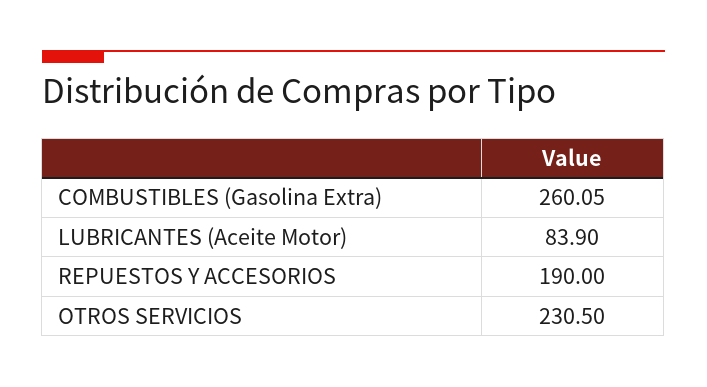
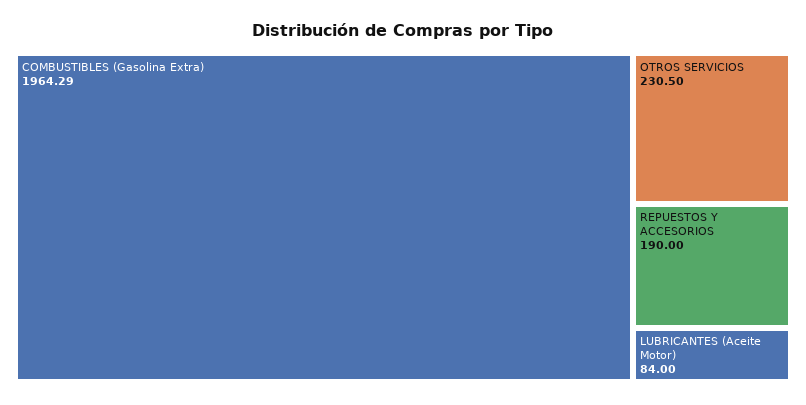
COMBUSTIBLES (Gasolina Extra): 260.05 -> 1964.29
LUBRICANTES (Aceite Motor): 83.9 -> 84

